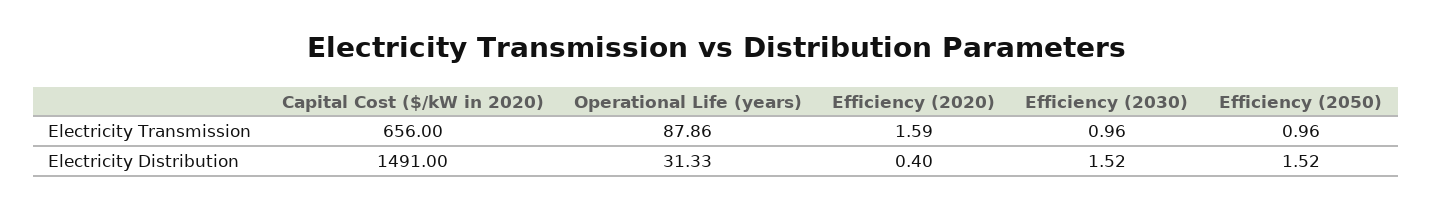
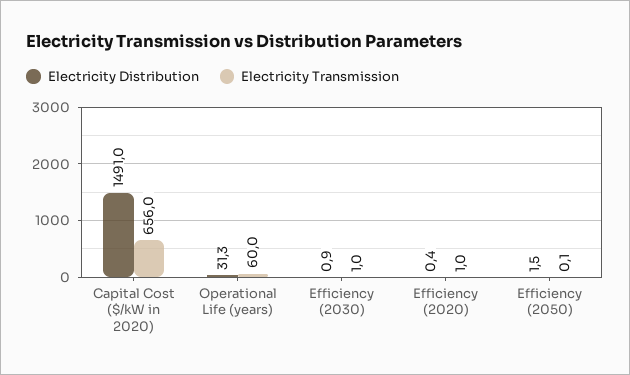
Electricity Transmission, Operational Life (years): 87.86 -> 60
Electricity Transmission, Efficiency (2020): 1.59 -> 1
Electricity Transmission, Efficiency (2050): 0.96 -> 0.1
Electricity Distribution, Efficiency (2030): 1.52 -> 0.9

